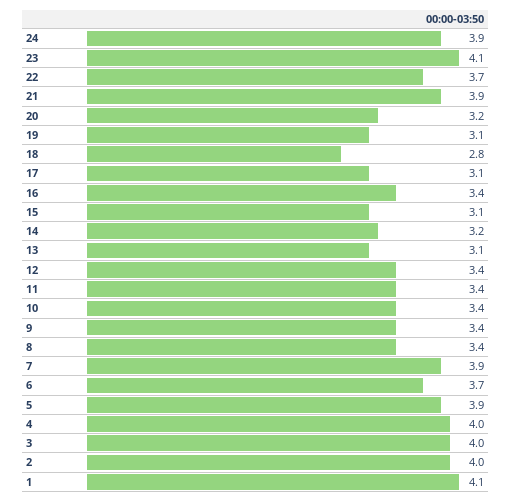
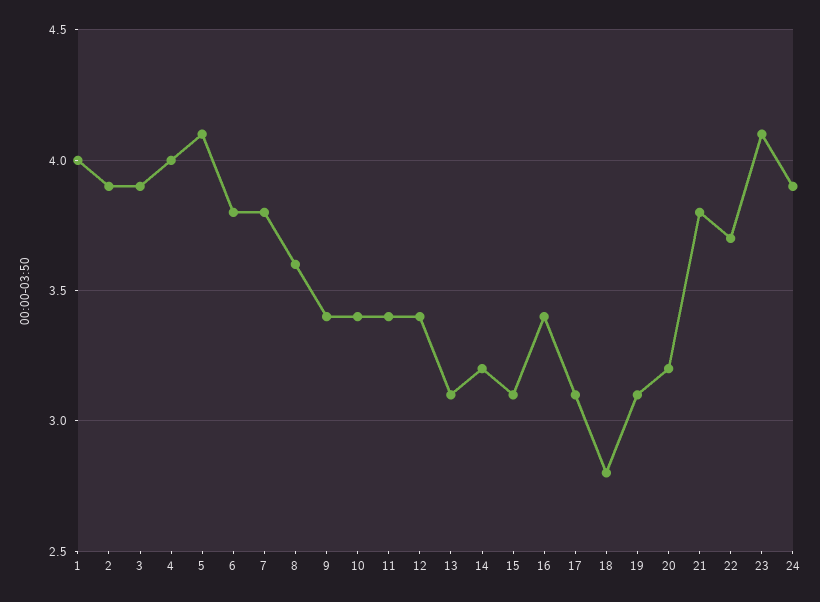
21: 3.9 -> 3.8
8: 3.4 -> 3.6
7: 3.9 -> 3.8
6: 3.7 -> 3.8
5: 3.9 -> 4.1
3: 4 -> 3.9
2: 4 -> 3.9
1: 4.1 -> 4

